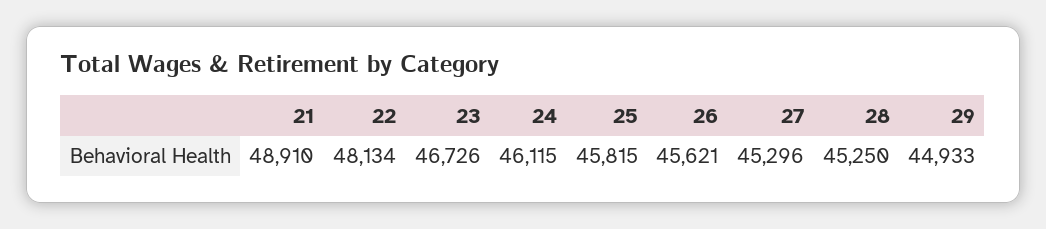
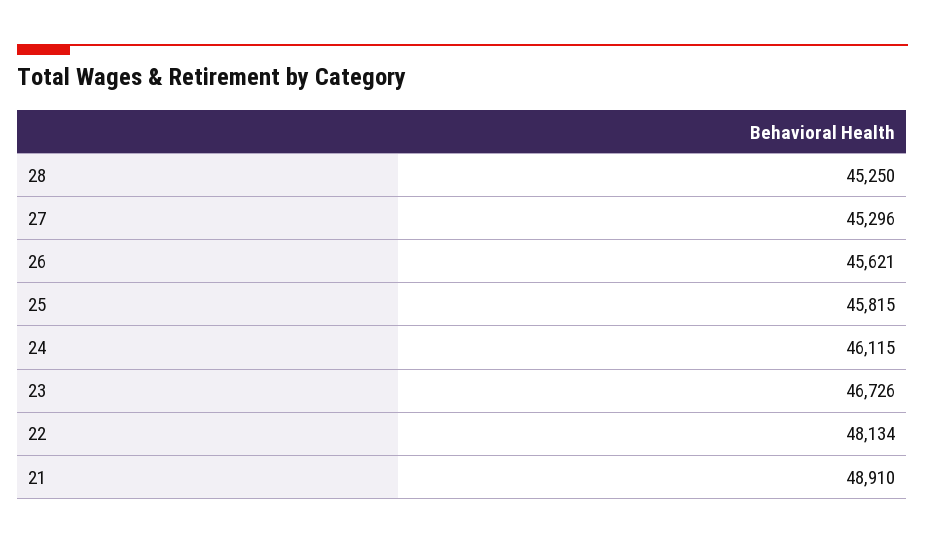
29: 44933 -> none

